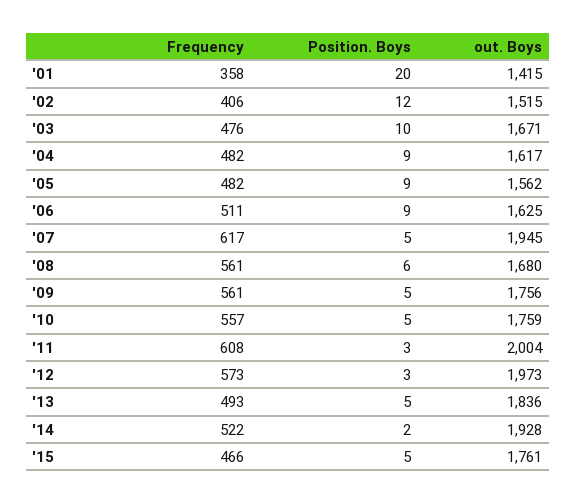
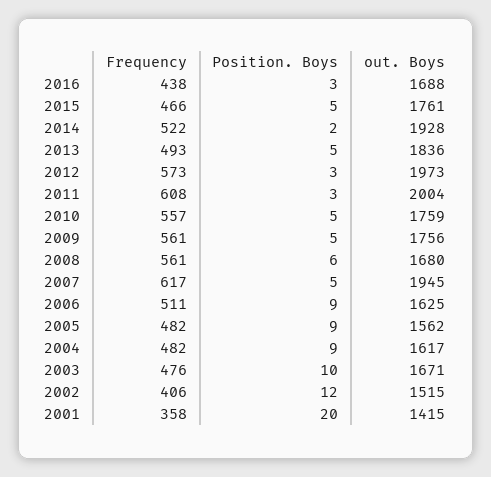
Frequency, 2016: none -> 438
Position. Boys, 2016: none -> 3
out. Boys, 2016: none -> 1688

